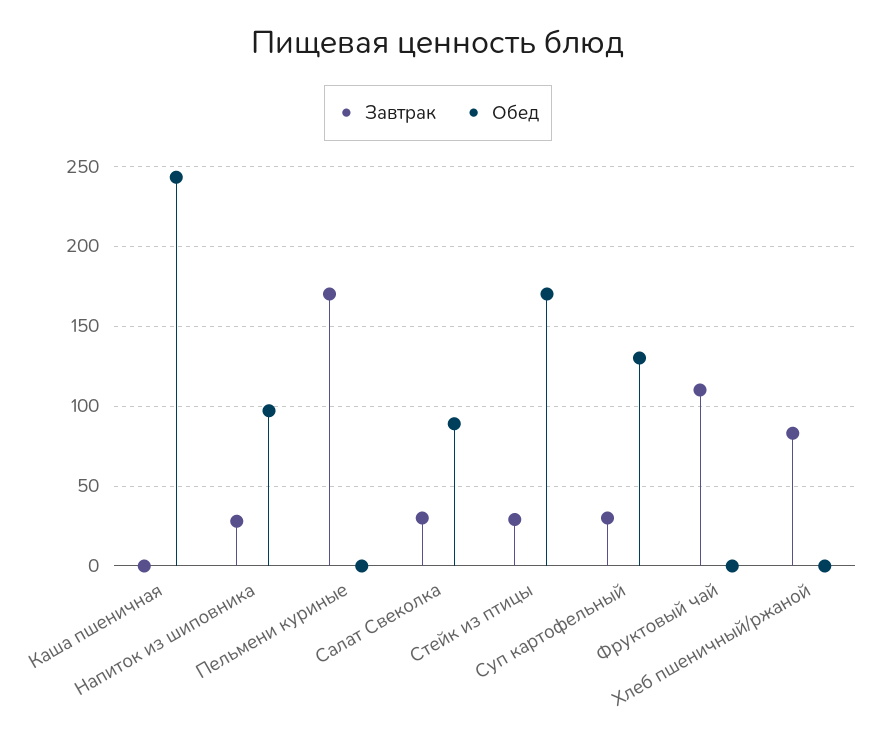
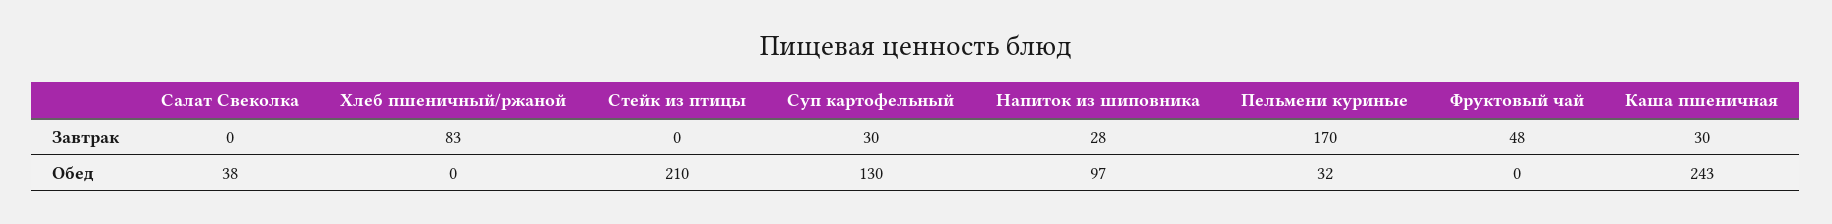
Завтрак, Каша пшеничная: 0 -> 30
Обед, Пельмени куриные: 0 -> 32
Завтрак, Салат Свеколка: 30 -> 0
Обед, Салат Свеколка: 90 -> 38
Завтрак, Стейк из птицы: 30 -> 0
Обед, Стейк из птицы: 170 -> 210
Завтрак, Фруктовый чай: 110 -> 48

